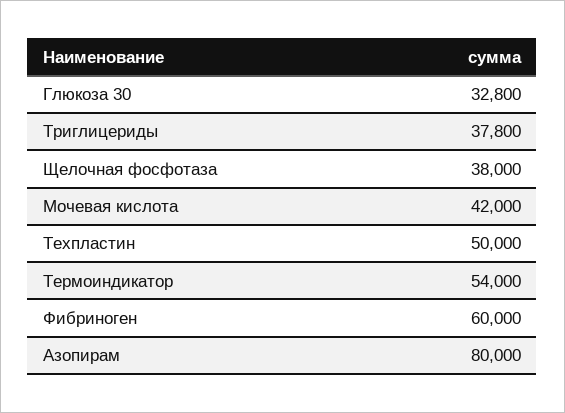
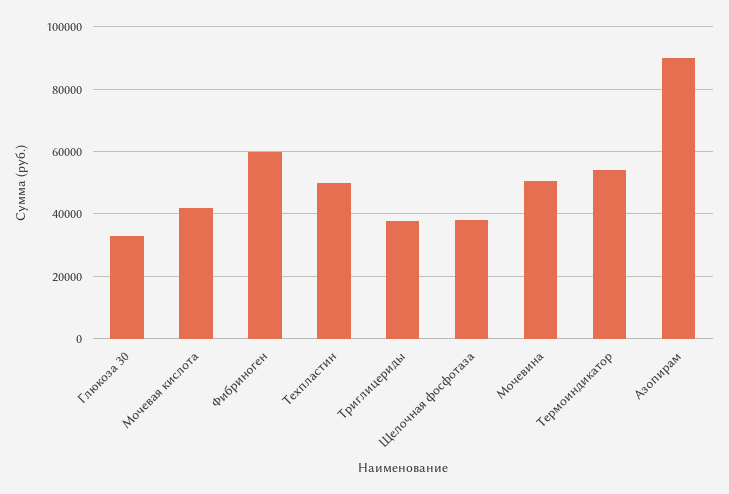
Азопирам: 80000 -> 90000
Мочевина: none -> 50000

